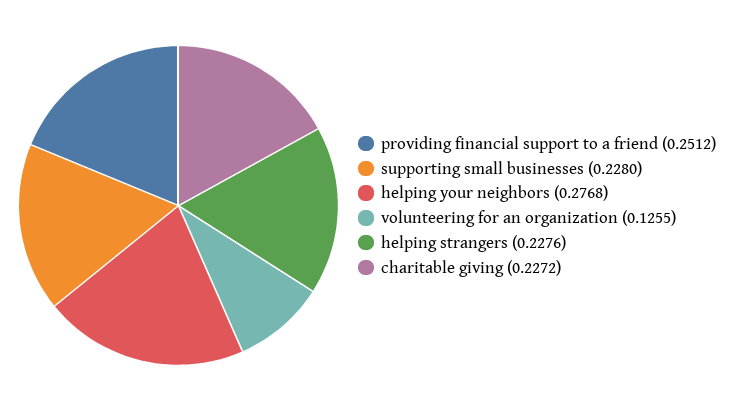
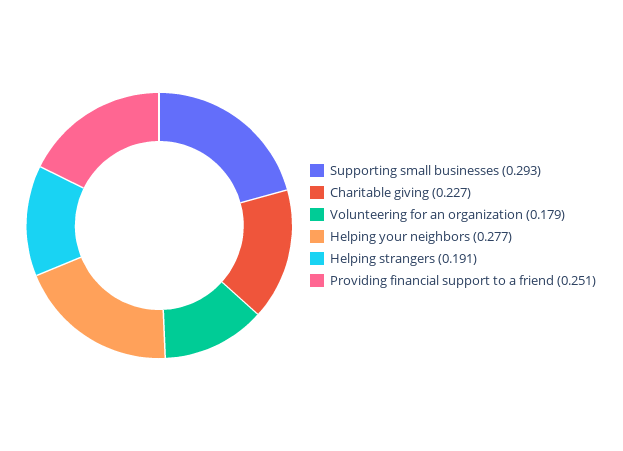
supporting small businesses: 0.228 -> 0.293
volunteering for an organization: 0.1255 -> 0.179
helping strangers: 0.2276 -> 0.191

